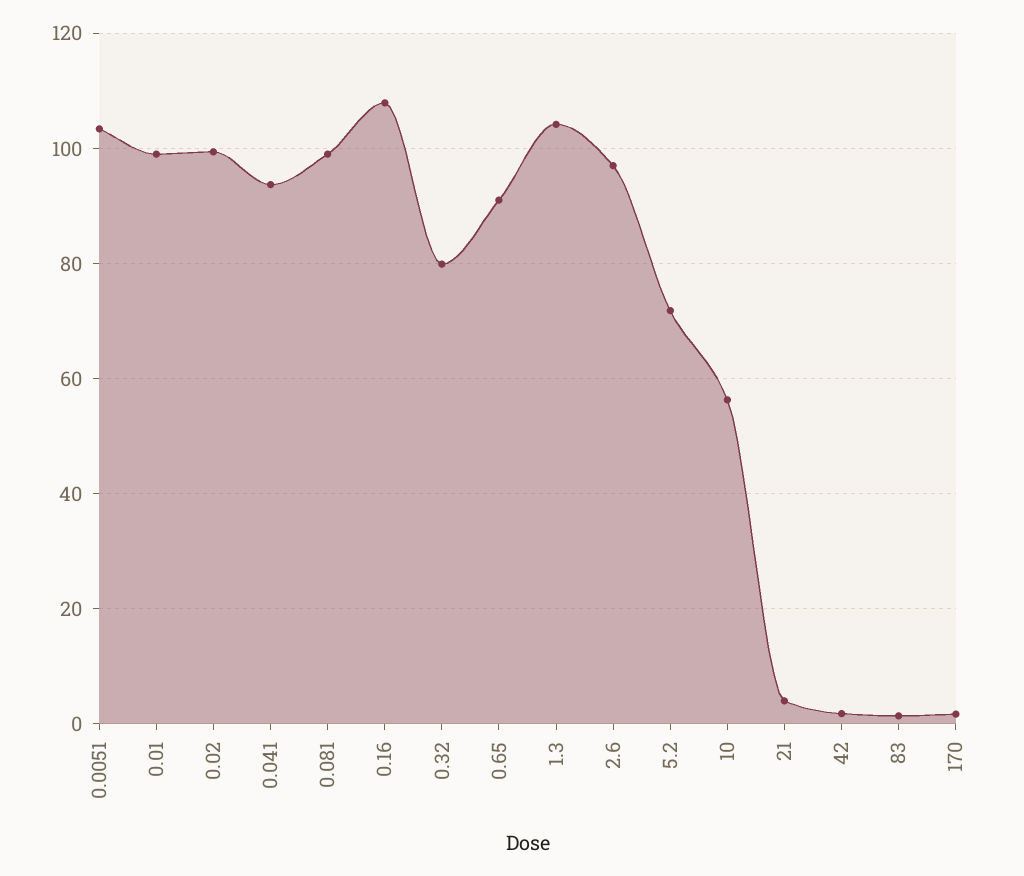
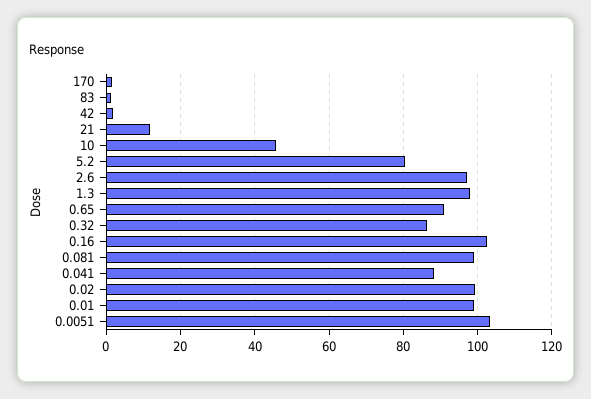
0.041: 94 -> 88
0.16: 108 -> 102
0.32: 80 -> 86
1.3: 104 -> 98
5.2: 72 -> 80
10: 56 -> 46
21: 4 -> 12

